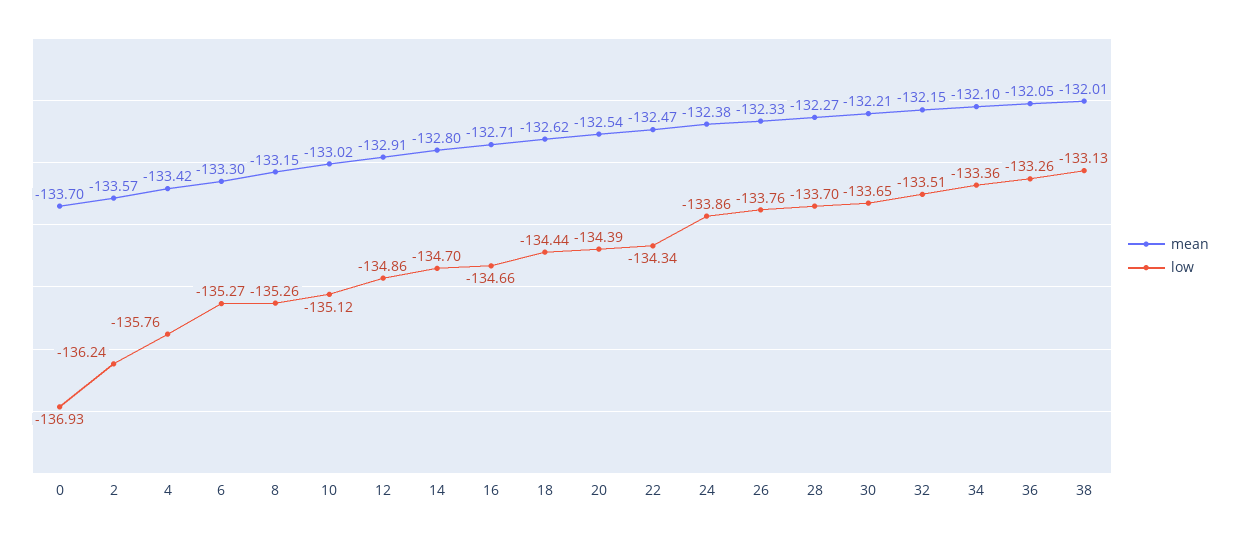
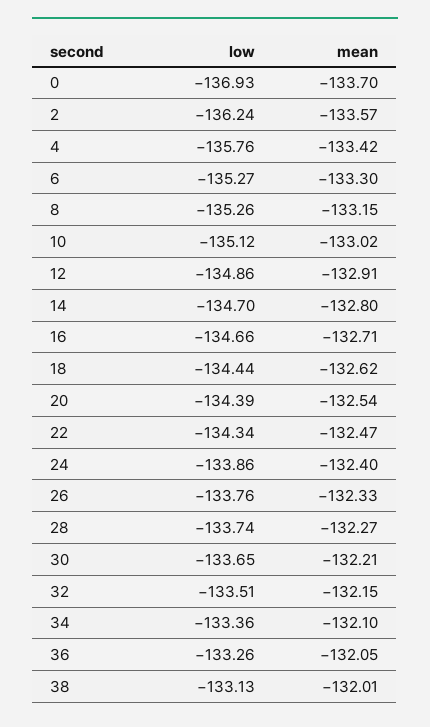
mean, 24: -132.38 -> -132.4
low, 28: -133.7 -> -133.74

